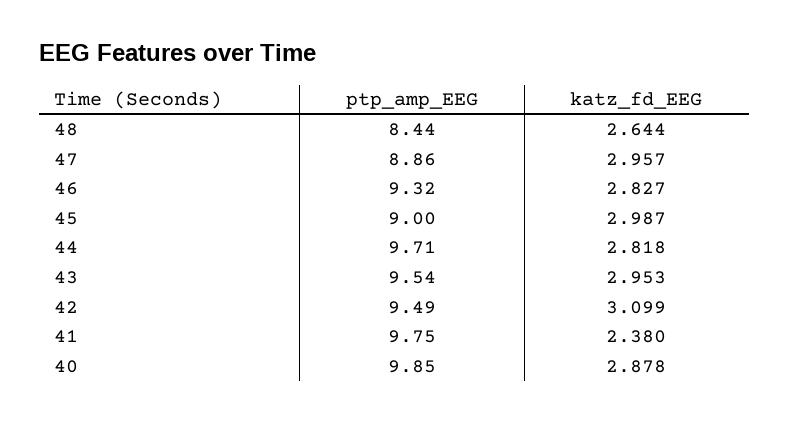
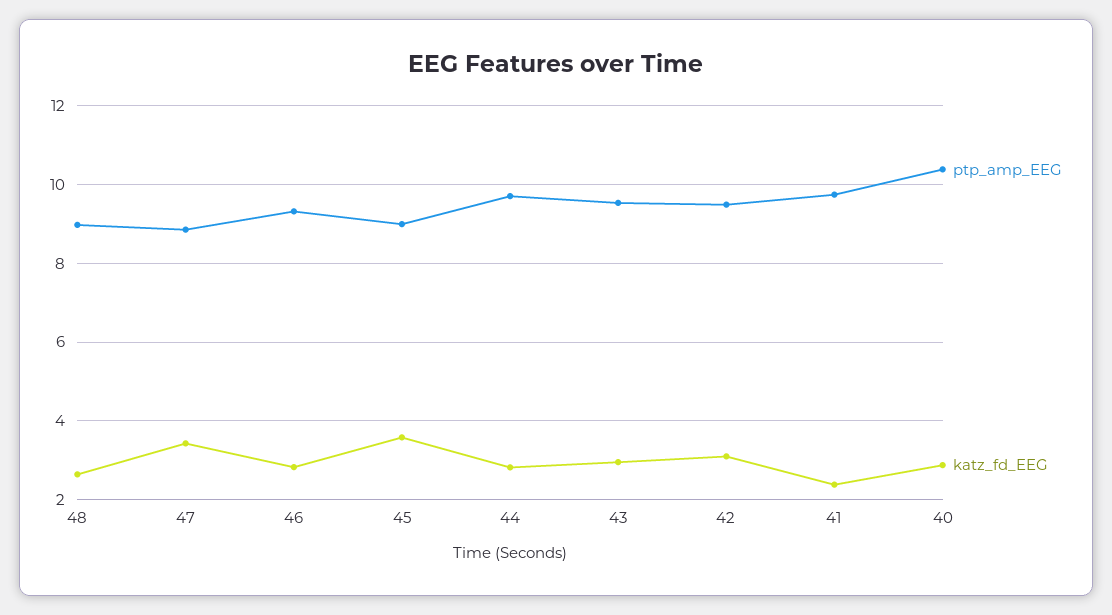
ptp_amp_EEG, 48: 8.44 -> 9
katz_fd_EEG, 47: 2.957 -> 3.4
katz_fd_EEG, 45: 2.987 -> 3.6
ptp_amp_EEG, 40: 9.85 -> 10.4

